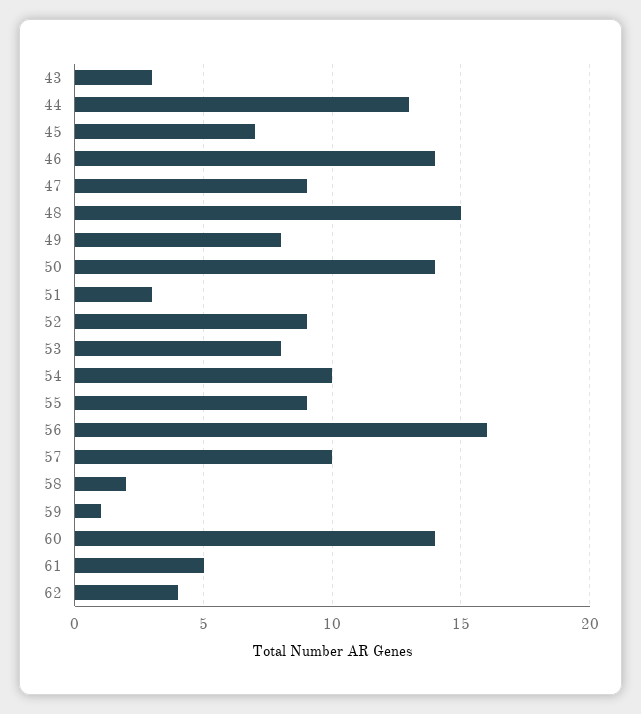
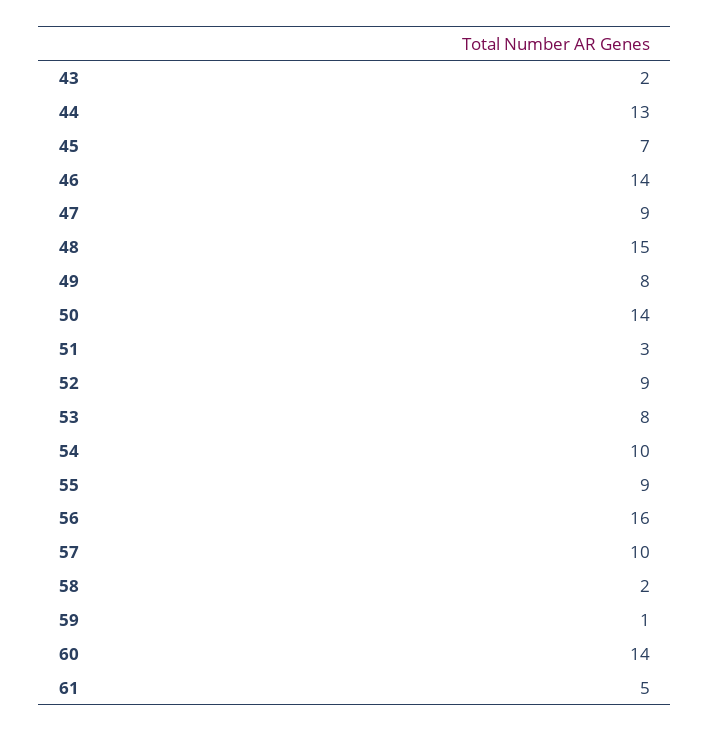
43: 3 -> 2
62: 4 -> none

